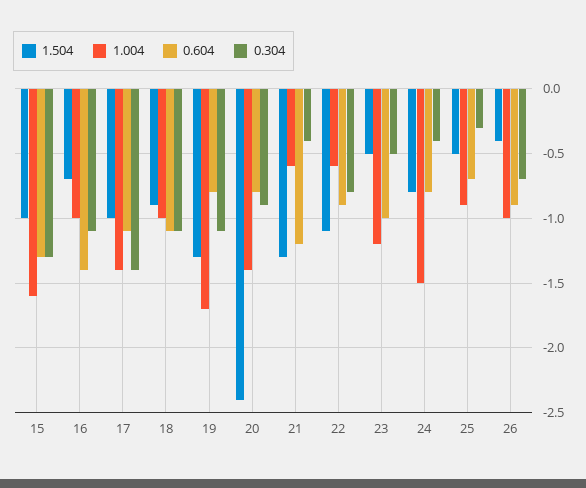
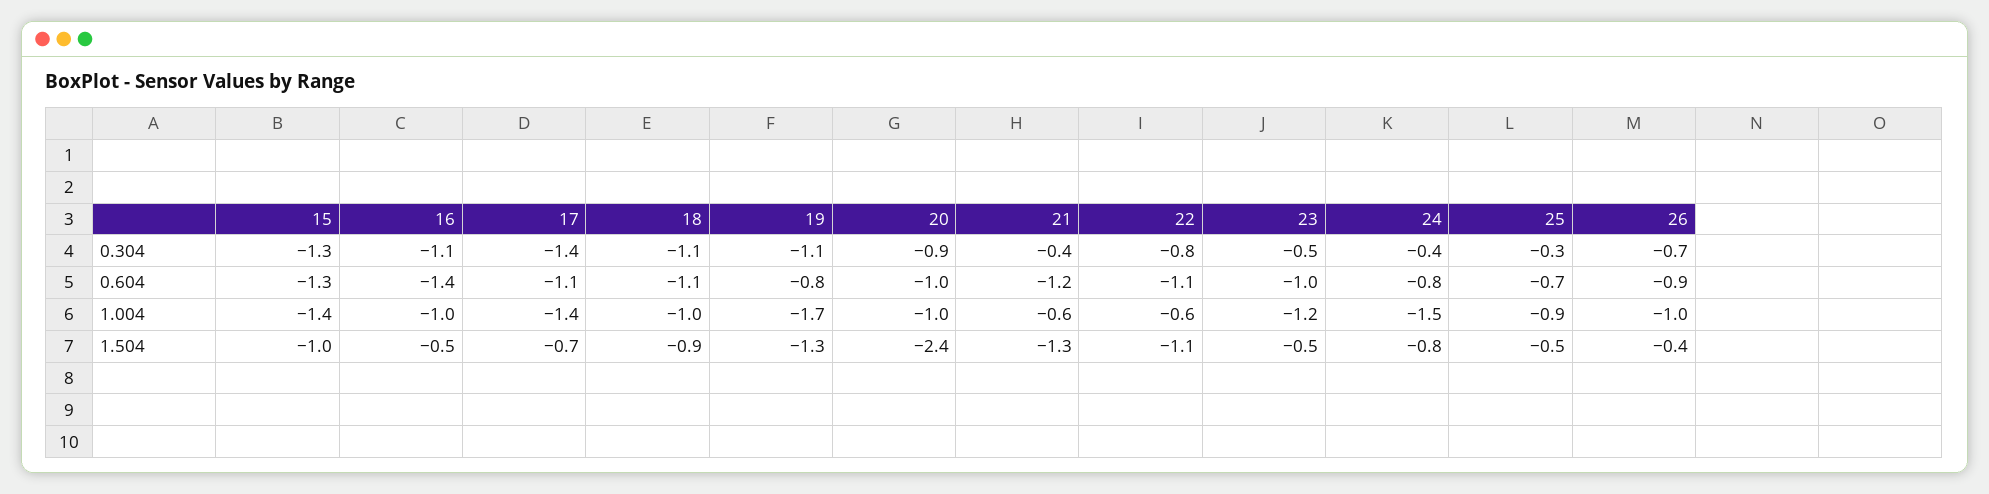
1.004, 15: -1.6 -> -1.4
1.504, 16: -0.7 -> -0.5
1.504, 17: -1 -> -0.7
1.004, 20: -1.4 -> -1
0.604, 20: -0.8 -> -1
0.604, 22: -0.9 -> -1.1

